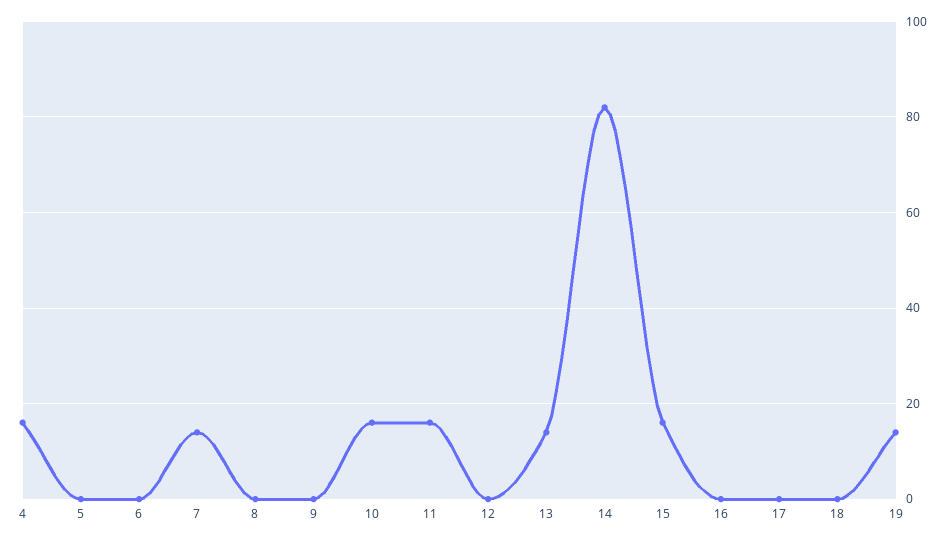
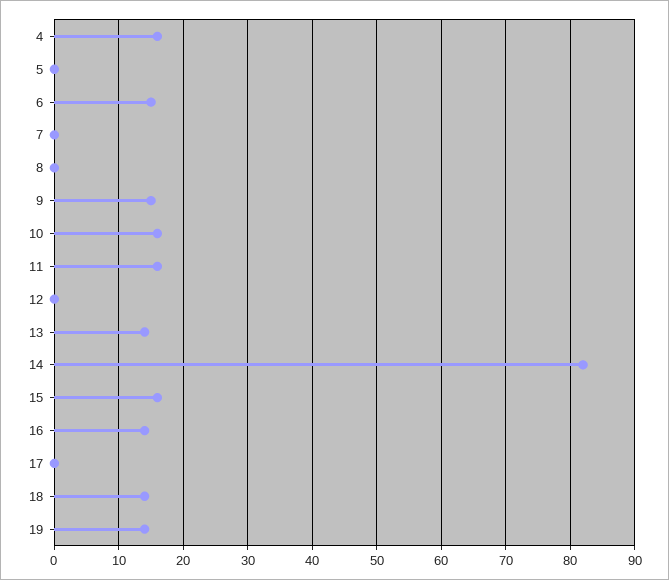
6: 0 -> 15
7: 15 -> 0
9: 0 -> 15
16: 0 -> 14
18: 0 -> 14

